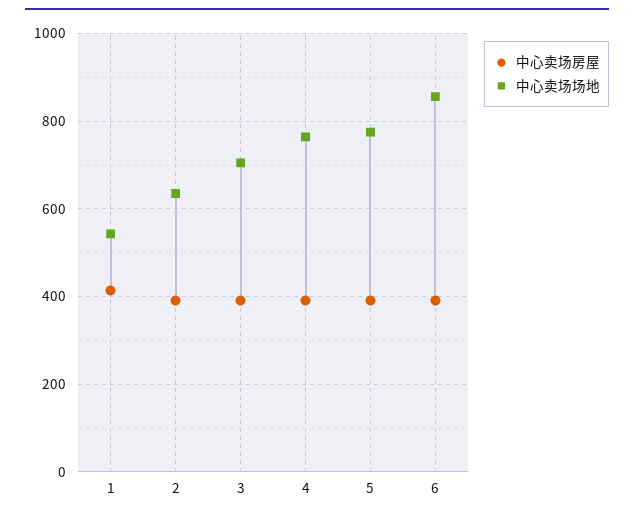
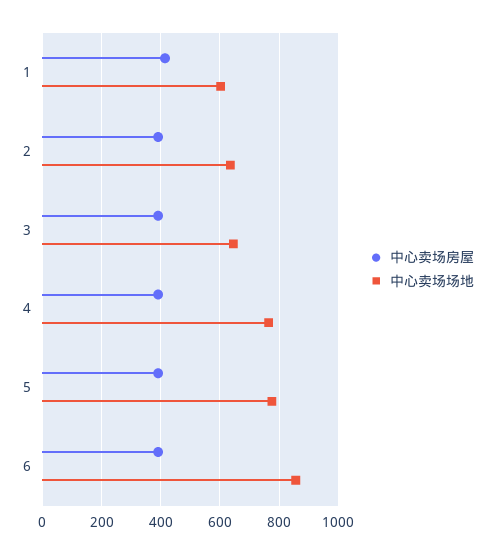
中心卖场场地, 1: 540 -> 600
中心卖场场地, 3: 700 -> 650

